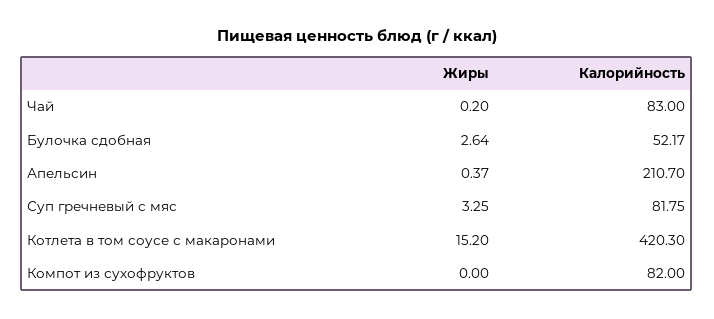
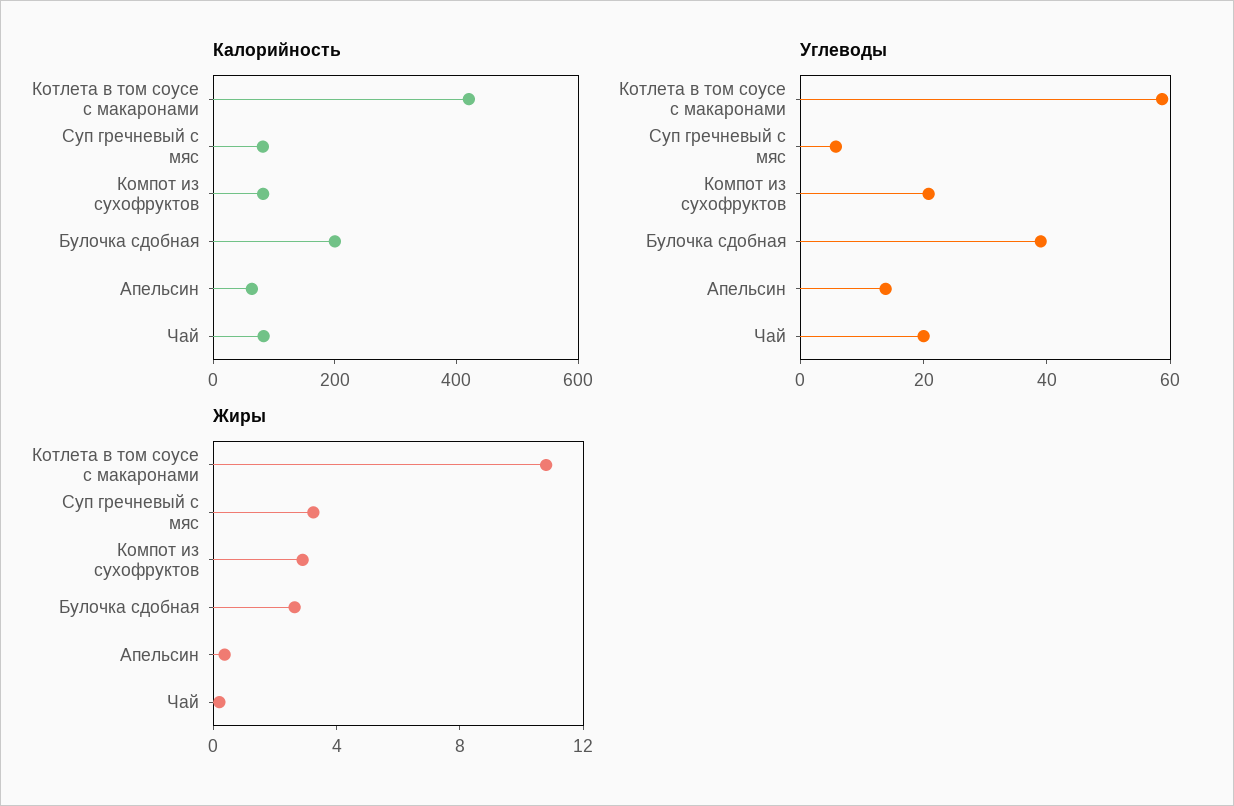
Калорийность, Булочка сдобная: 52.17 -> 200
Калорийность, Апельсин: 210.7 -> 50
Жиры, Котлета в том соусе с макаронами: 15.2 -> 11
Жиры, Компот из сухофруктов: 0 -> 3
Углеводы, Котлета в том соусе с макаронами: none -> 60
Углеводы, Суп гречневый с мяс: none -> 5
Углеводы, Компот из сухофруктов: none -> 20
Углеводы, Булочка сдобная: none -> 40
Углеводы, Апельсин: none -> 15
Углеводы, Чай: none -> 20

